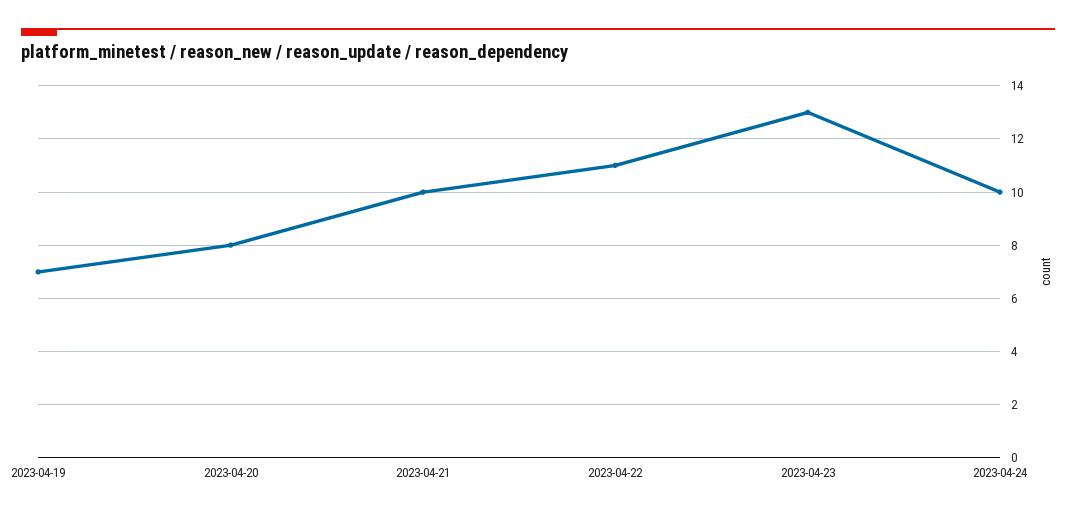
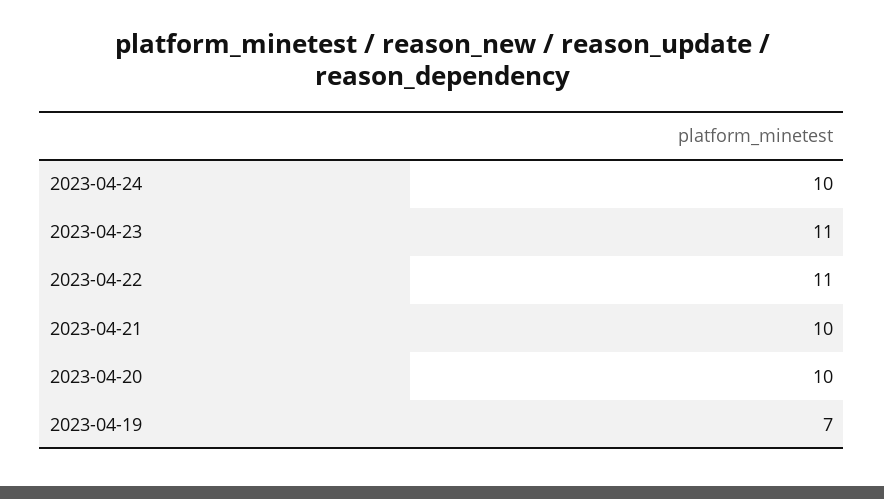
2023-04-20: 8 -> 10
2023-04-23: 13 -> 11

